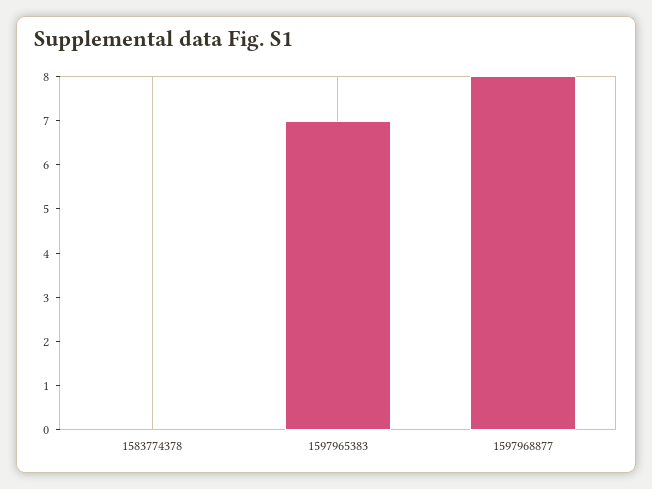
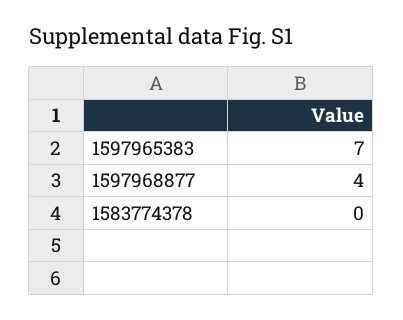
1597968877: 8 -> 4

